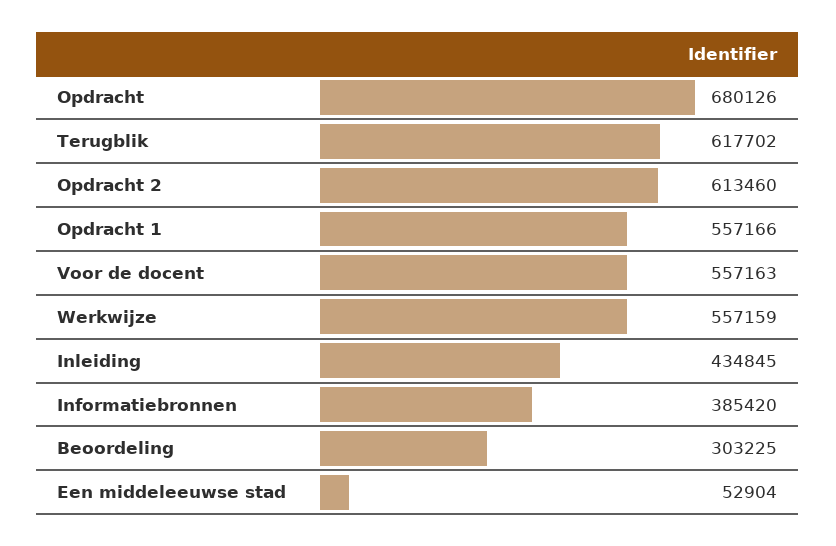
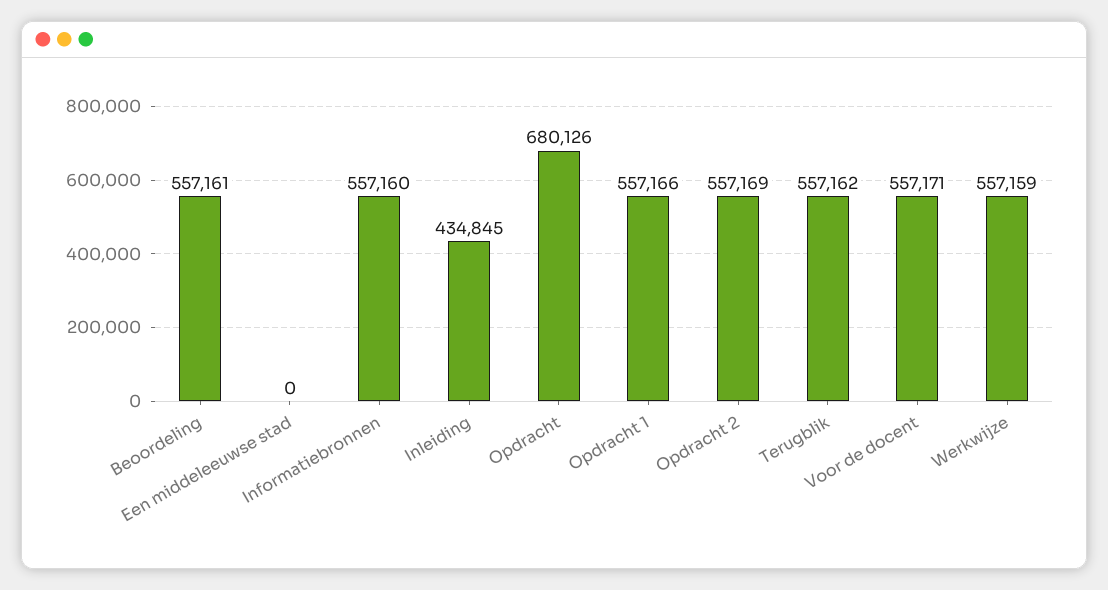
Terugblik: 617702 -> 557162
Opdracht 2: 613460 -> 557169
Voor de docent: 557163 -> 557171
Informatiebronnen: 385420 -> 557160
Beoordeling: 303225 -> 557161
Een middeleeuwse stad: 52904 -> 0

